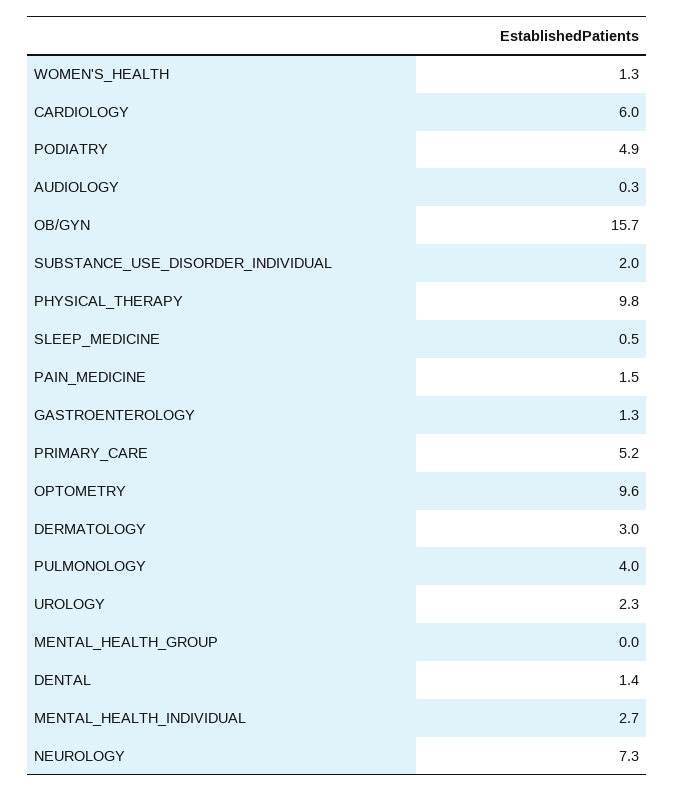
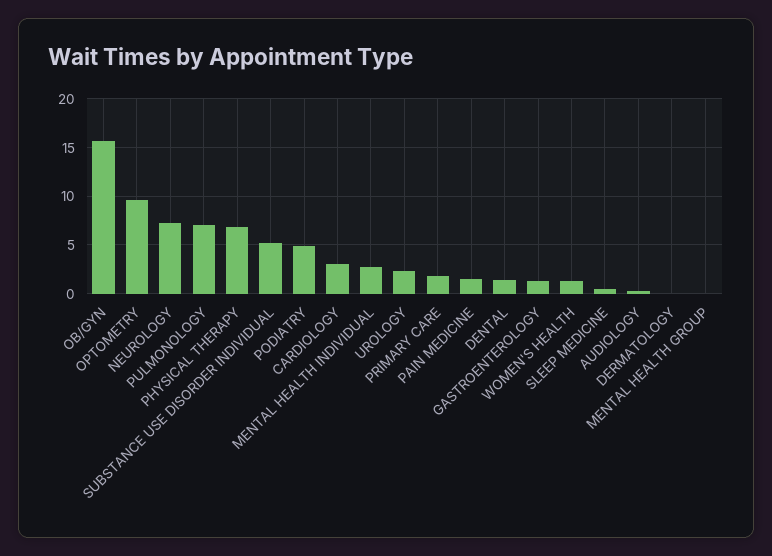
CARDIOLOGY: 6 -> 3
SUBSTANCE_USE_DISORDER_INDIVIDUAL: 2 -> 5
PHYSICAL_THERAPY: 9.8 -> 7
PRIMARY_CARE: 5.2 -> 2
DERMATOLOGY: 3 -> 0
PULMONOLOGY: 4 -> 7

